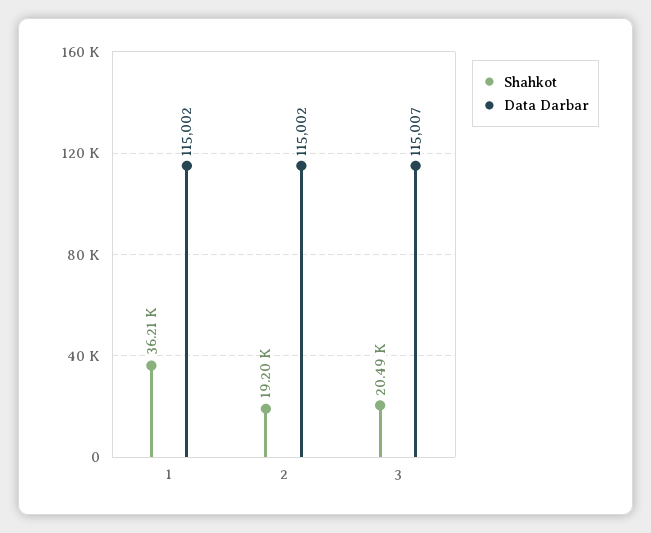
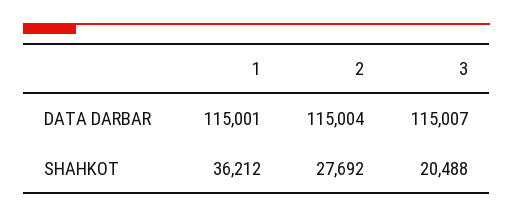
Data Darbar, 1: 115002 -> 115001
Shahkot, 2: 19200 -> 27692
Data Darbar, 2: 115002 -> 115004

